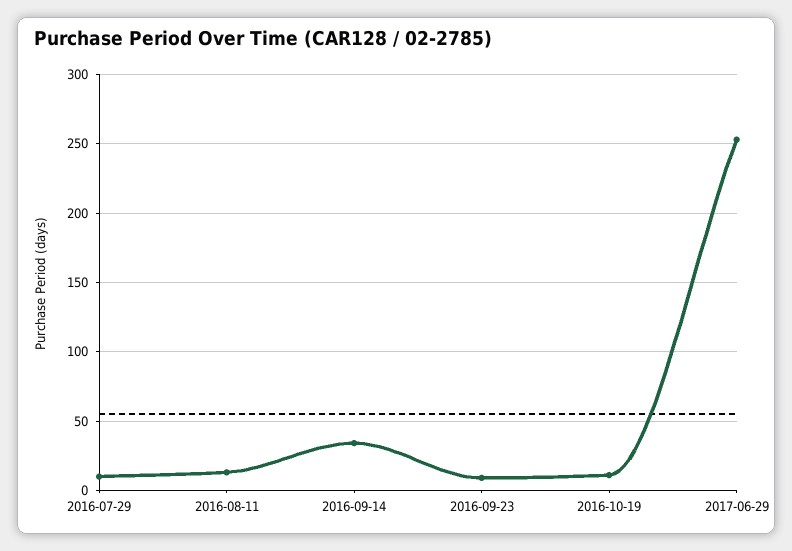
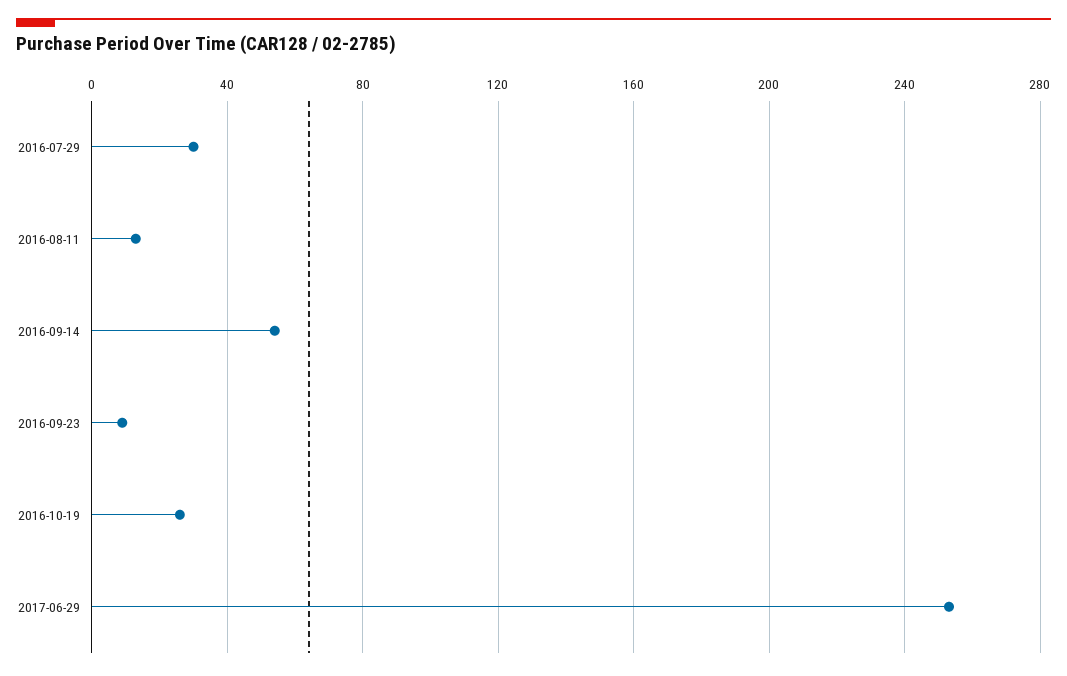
2016-07-29: 10 -> 30
2016-09-14: 35 -> 55
2016-10-19: 10 -> 25

